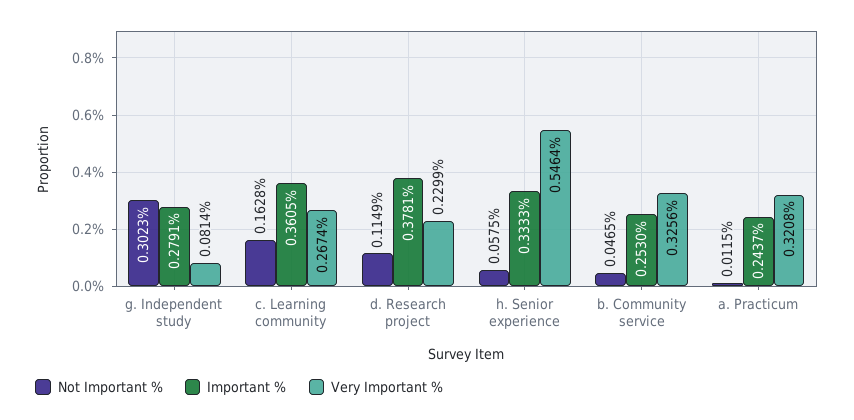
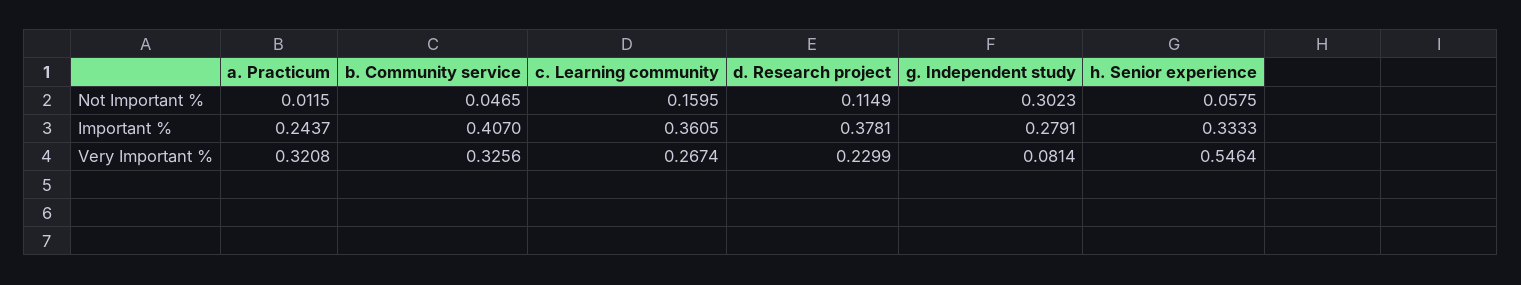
Not Important %, c. Learning community: 0.1628 -> 0.1595
Important %, b. Community service: 0.253 -> 0.407

